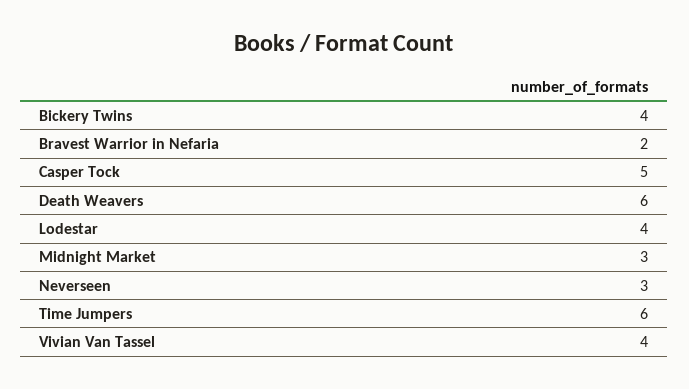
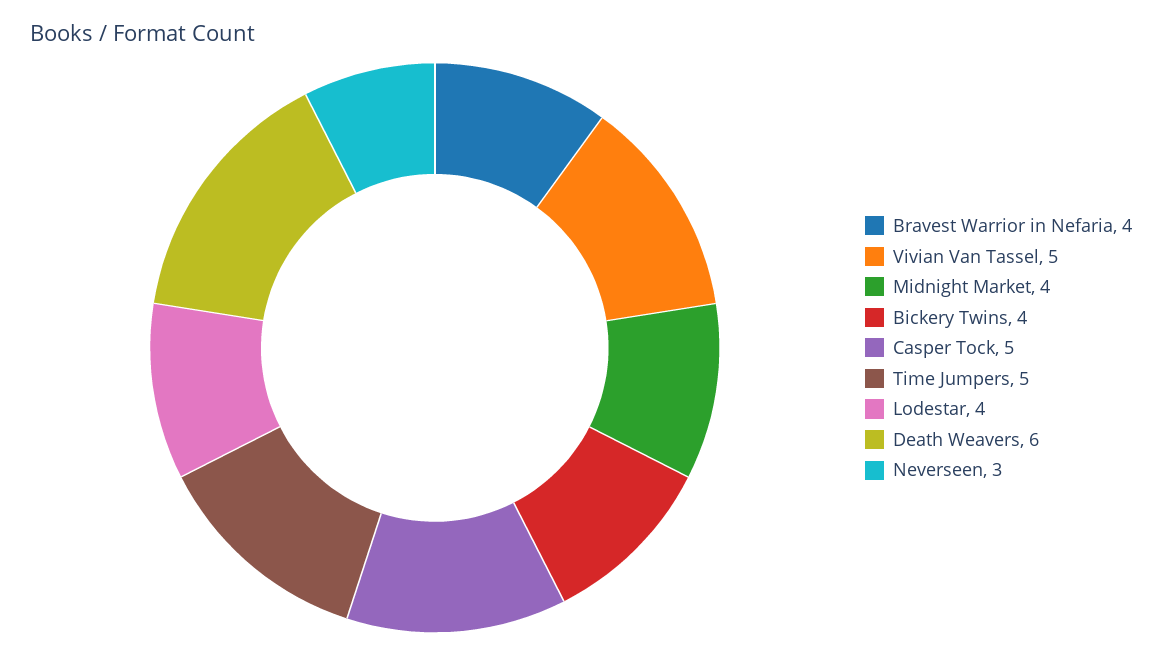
Bravest Warrior in Nefaria: 2 -> 4
Midnight Market: 3 -> 4
Time Jumpers: 6 -> 5
Vivian Van Tassel: 4 -> 5

